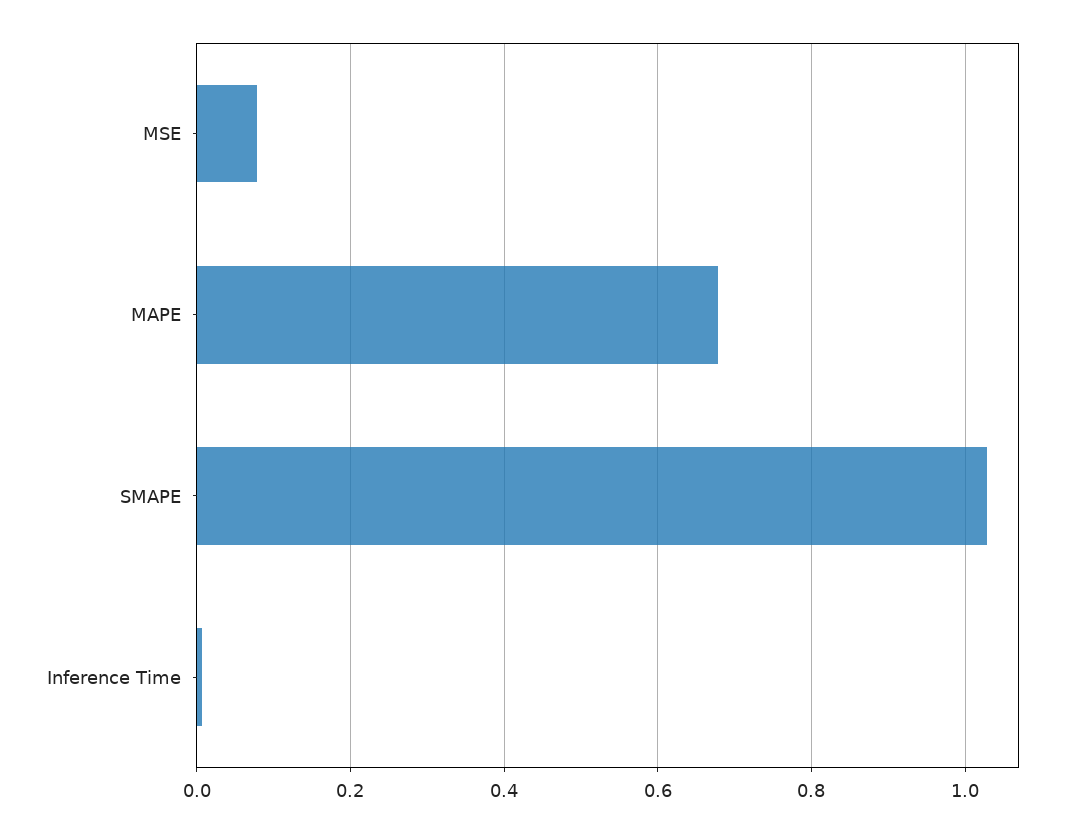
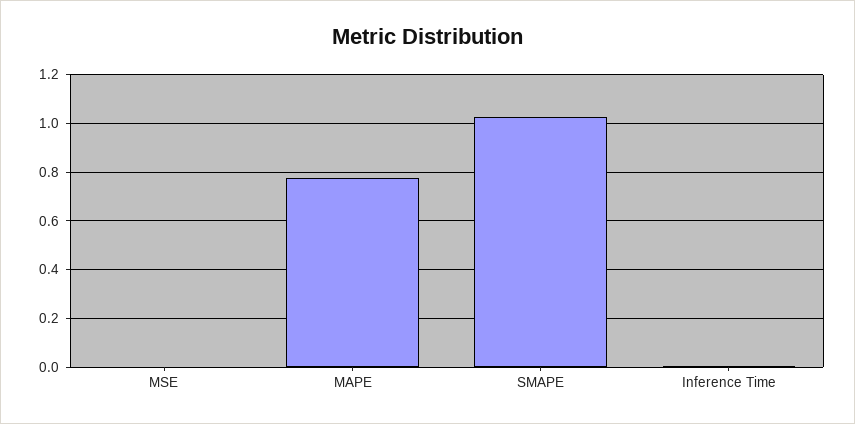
MSE: 0.08 -> 0
MAPE: 0.68 -> 0.775

